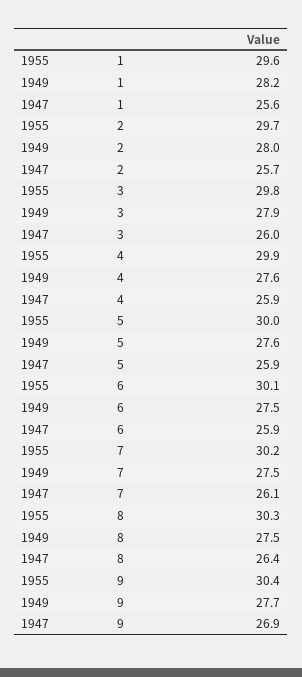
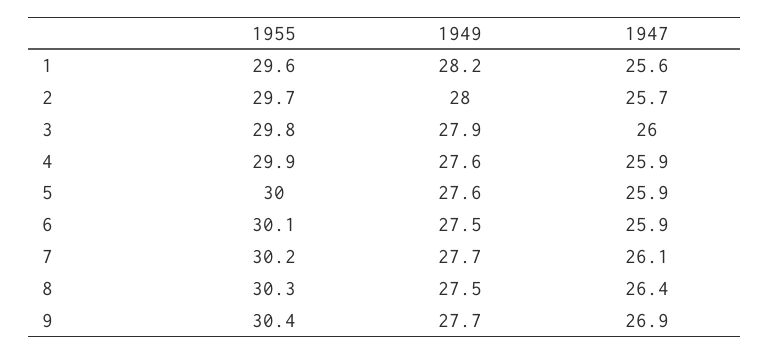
1949, 7: 27.5 -> 27.7

